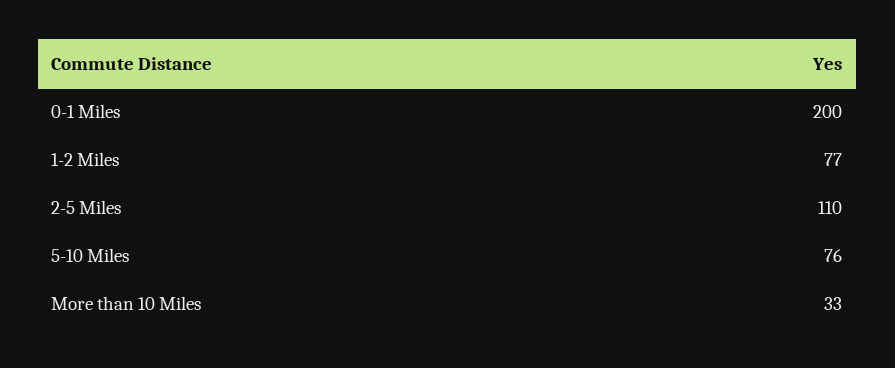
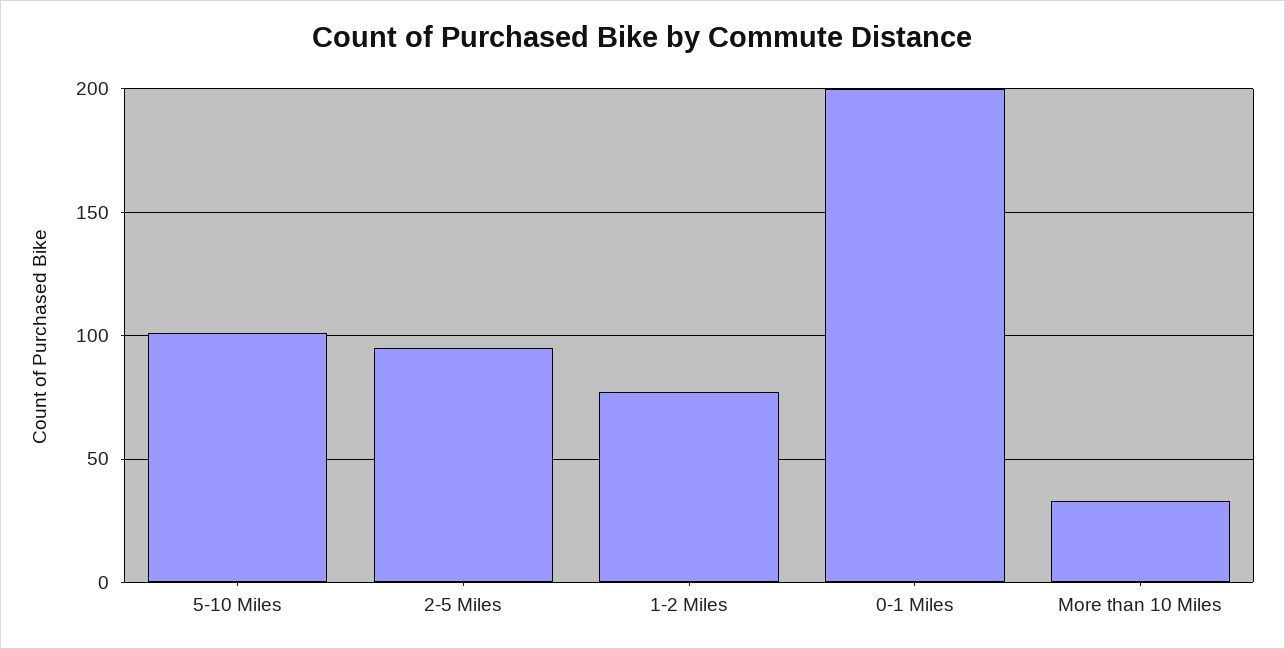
2-5 Miles: 110 -> 95
5-10 Miles: 76 -> 100

